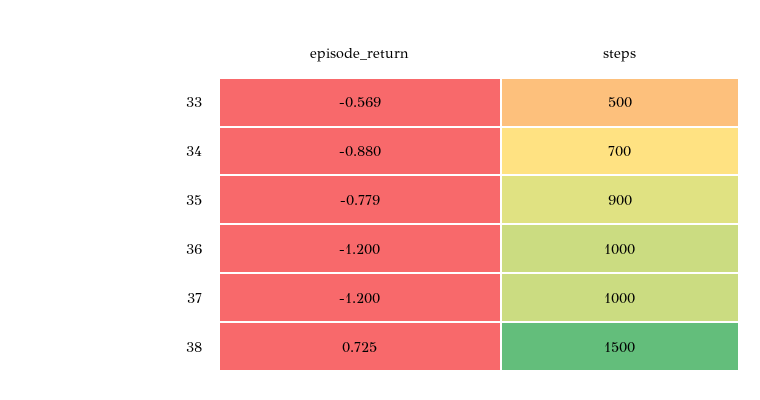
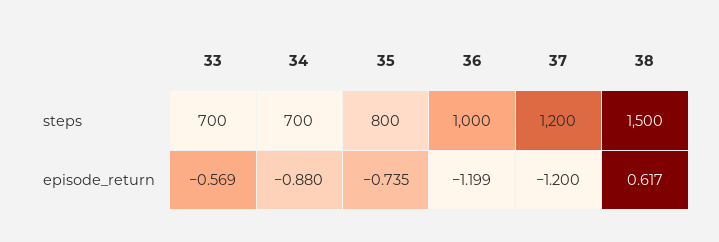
steps, 33: 500 -> 700
episode_return, 35: -0.779 -> -0.735
steps, 35: 900 -> 800
episode_return, 36: -1.2 -> -1.199
steps, 37: 1000 -> 1200
episode_return, 38: 0.725 -> 0.617

